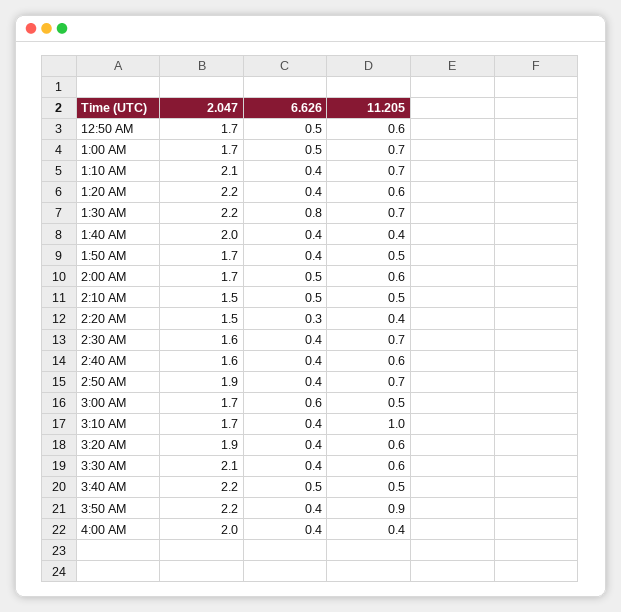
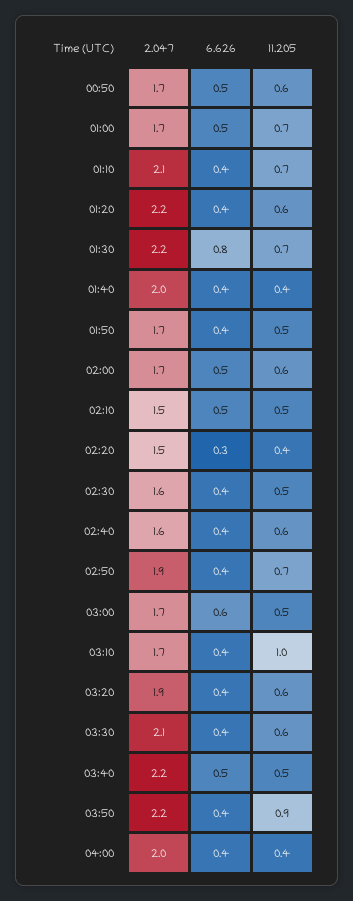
11.205, 2:30 AM: 0.7 -> 0.5

